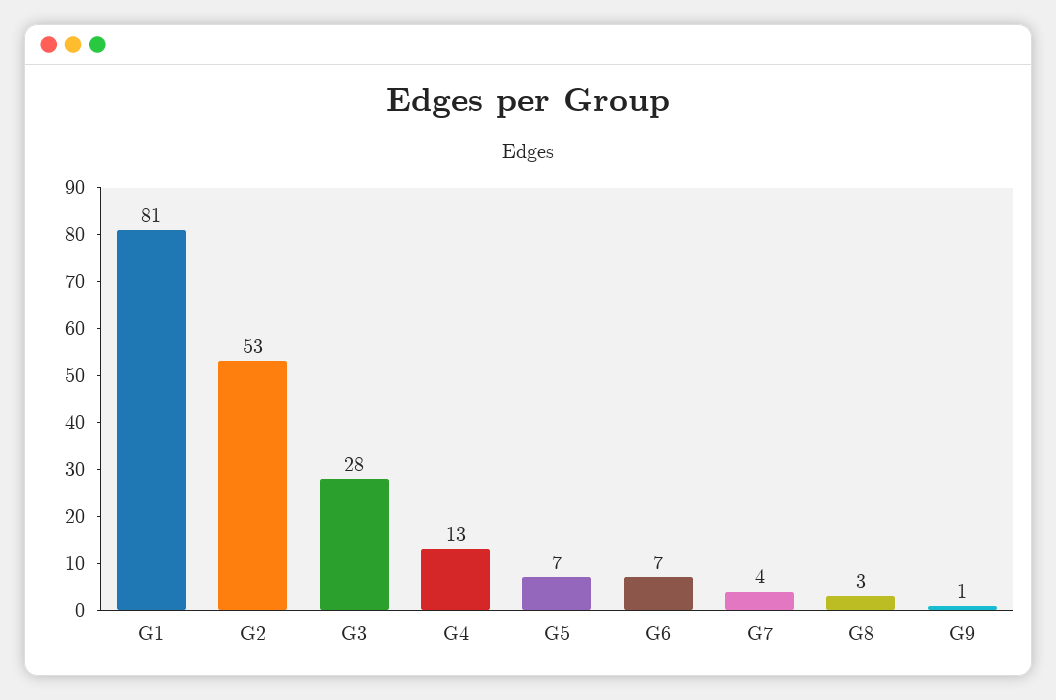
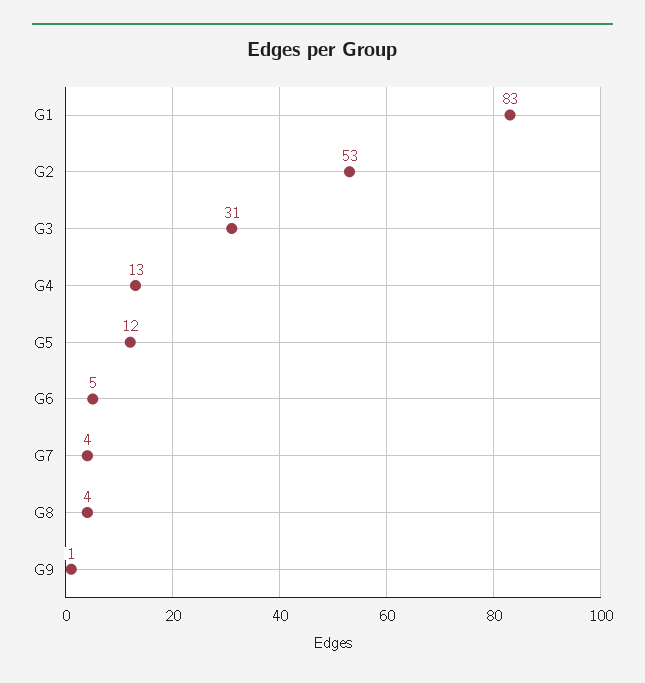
G1: 81 -> 83
G3: 28 -> 31
G5: 7 -> 12
G6: 7 -> 5
G8: 3 -> 4

